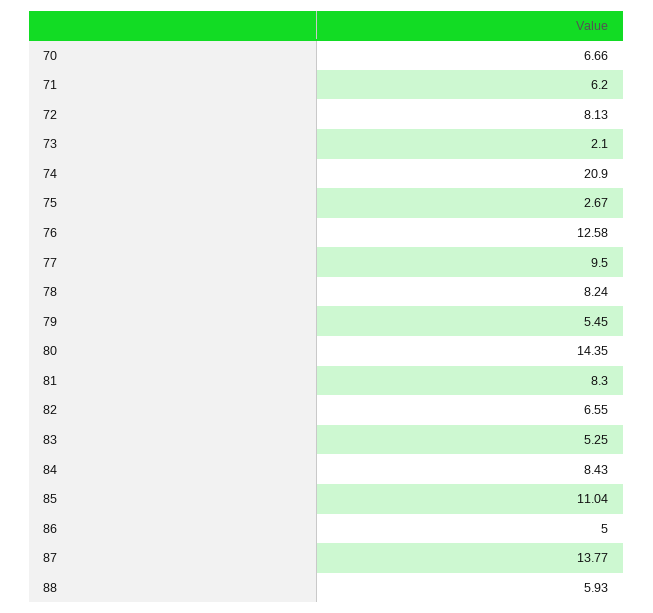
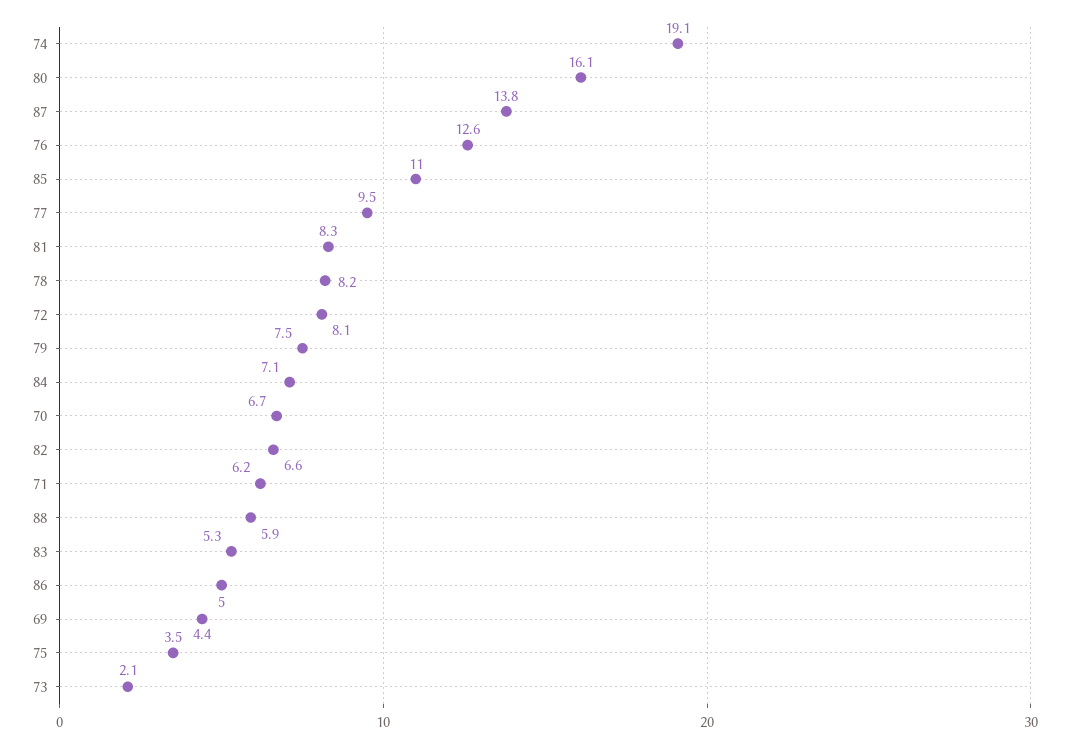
74: 20.9 -> 19.1
75: 2.67 -> 3.5
79: 5.45 -> 7.5
80: 14.35 -> 16.1
84: 8.43 -> 7.1
69: none -> 4.4

